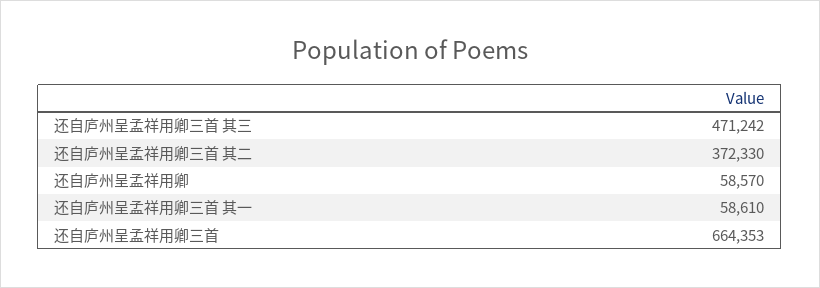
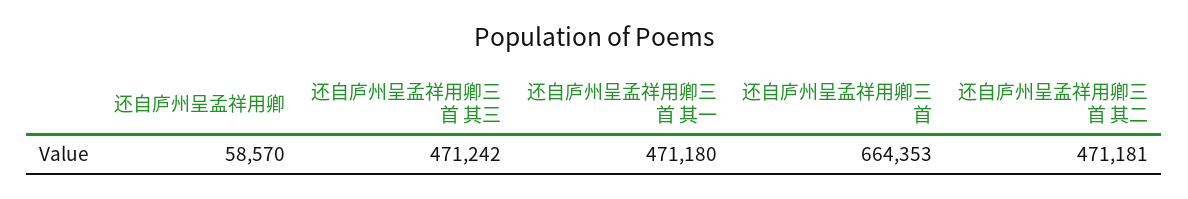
还自庐州呈孟祥用卿三首 其二: 372330 -> 471181
还自庐州呈孟祥用卿三首 其一: 58610 -> 471180

